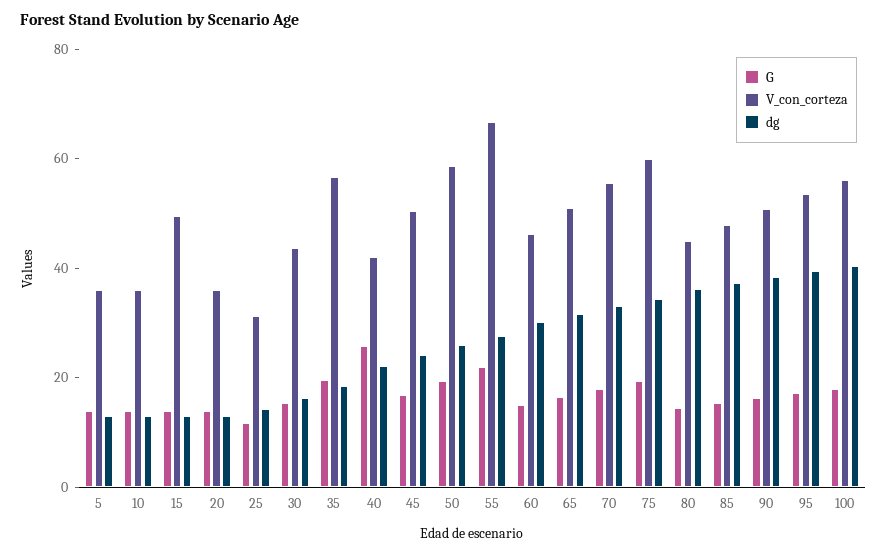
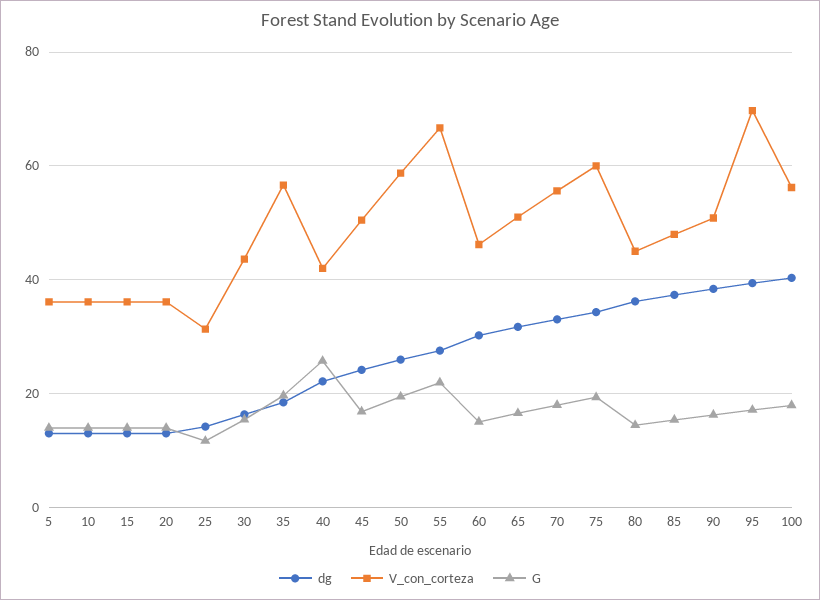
V_con_corteza, 15: 50 -> 36
V_con_corteza, 95: 55 -> 70

